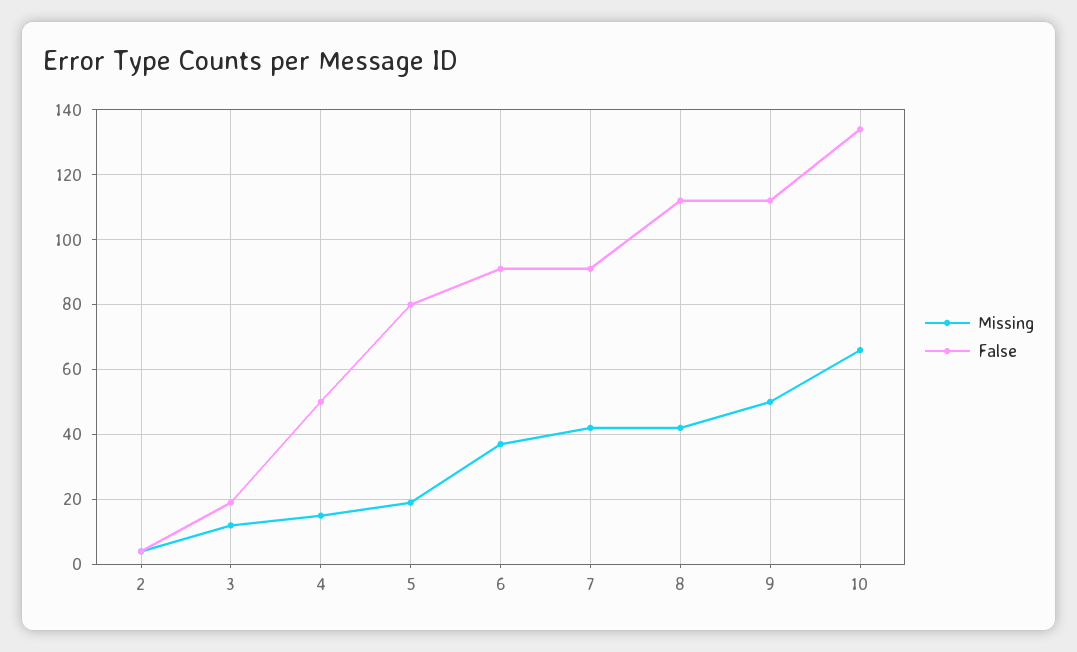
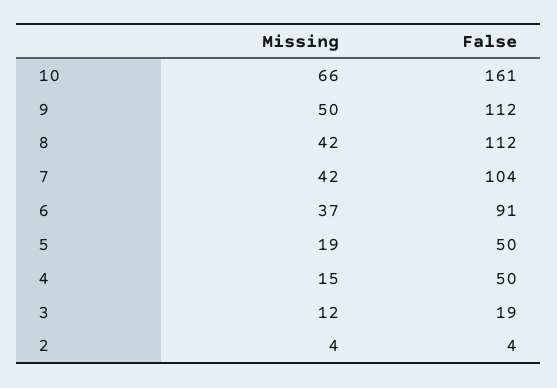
False, 5: 80 -> 50
False, 7: 90 -> 104
False, 10: 135 -> 161

